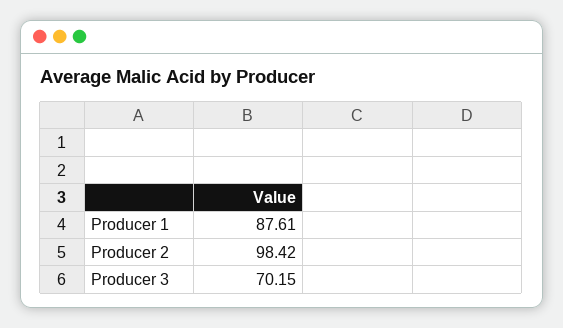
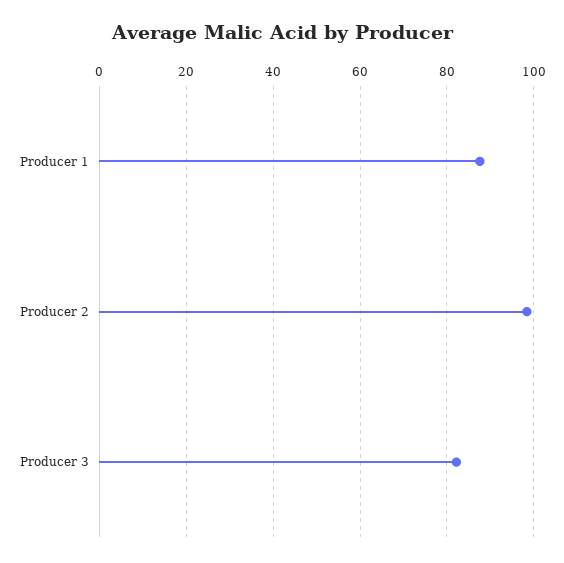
Producer 3: 70.15 -> 82

